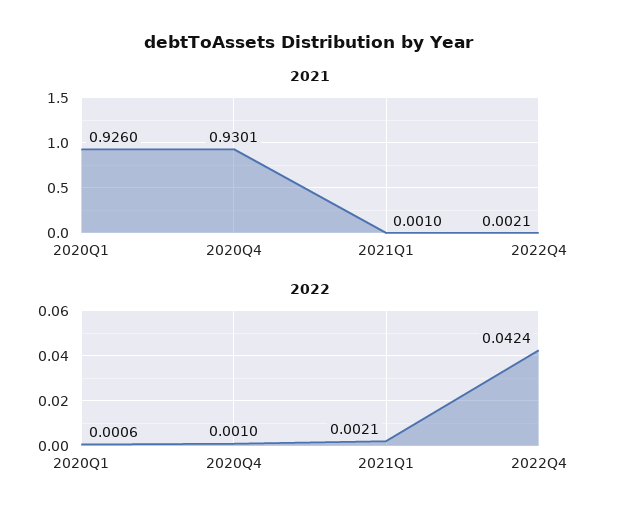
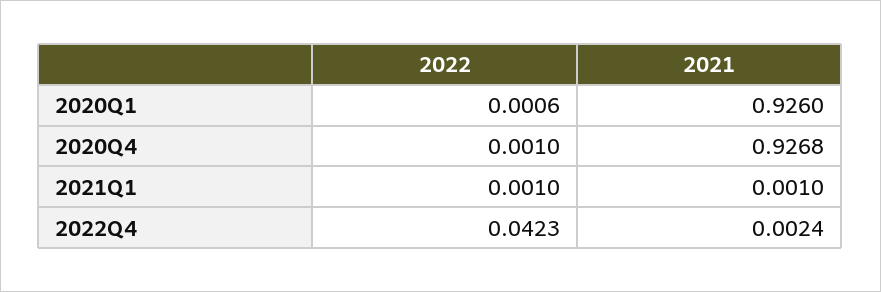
2021, 2020Q4: 0.9301 -> 0.9268
2021, 2022Q4: 0.0021 -> 0.0024
2022, 2021Q1: 0.0021 -> 0.001
2022, 2022Q4: 0.0424 -> 0.0423

